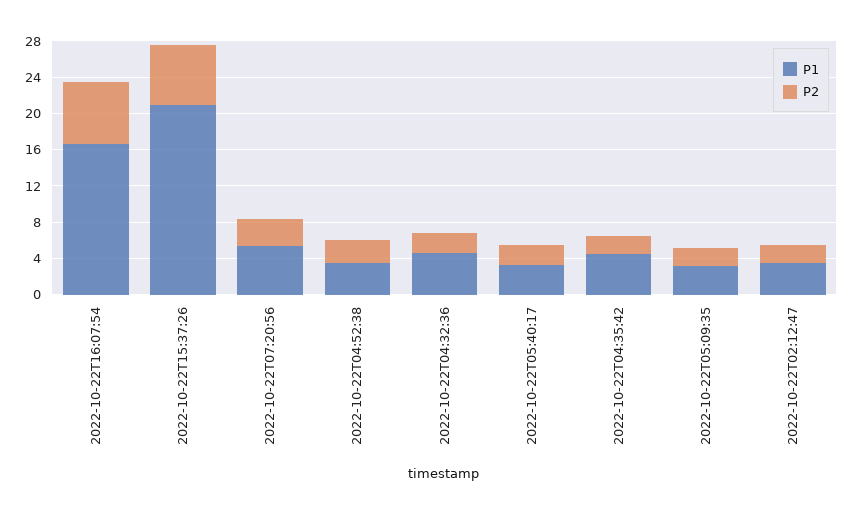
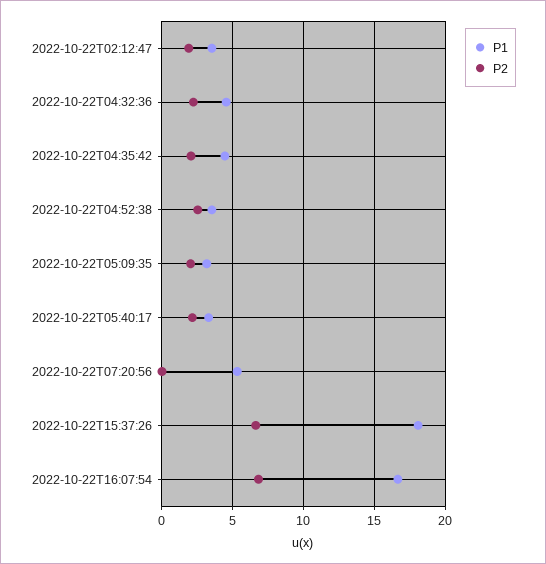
P1, 2022-10-22T15:37:26: 21 -> 18
P2, 2022-10-22T07:20:56: 3 -> 0

